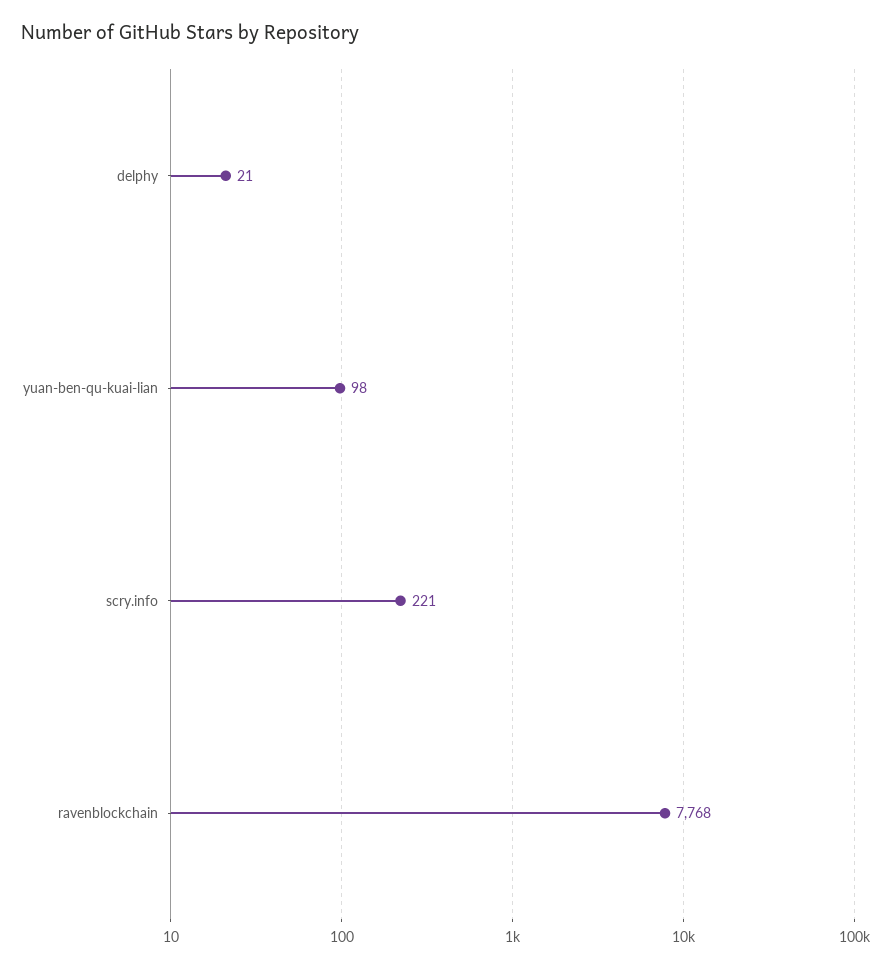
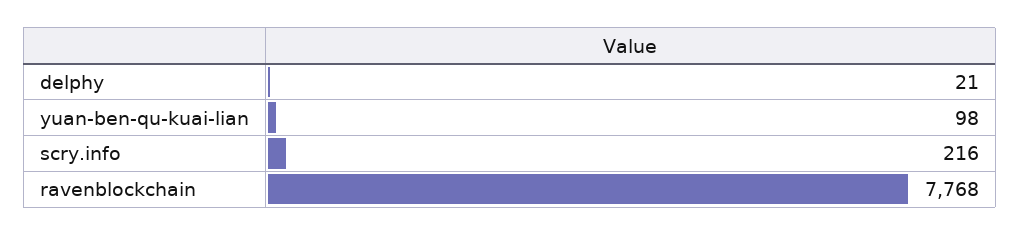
scry.info: 221 -> 216

